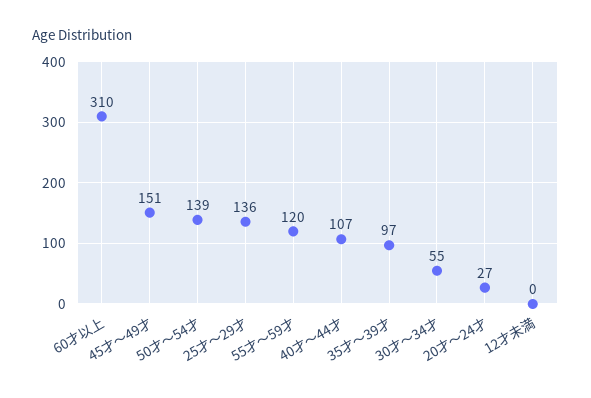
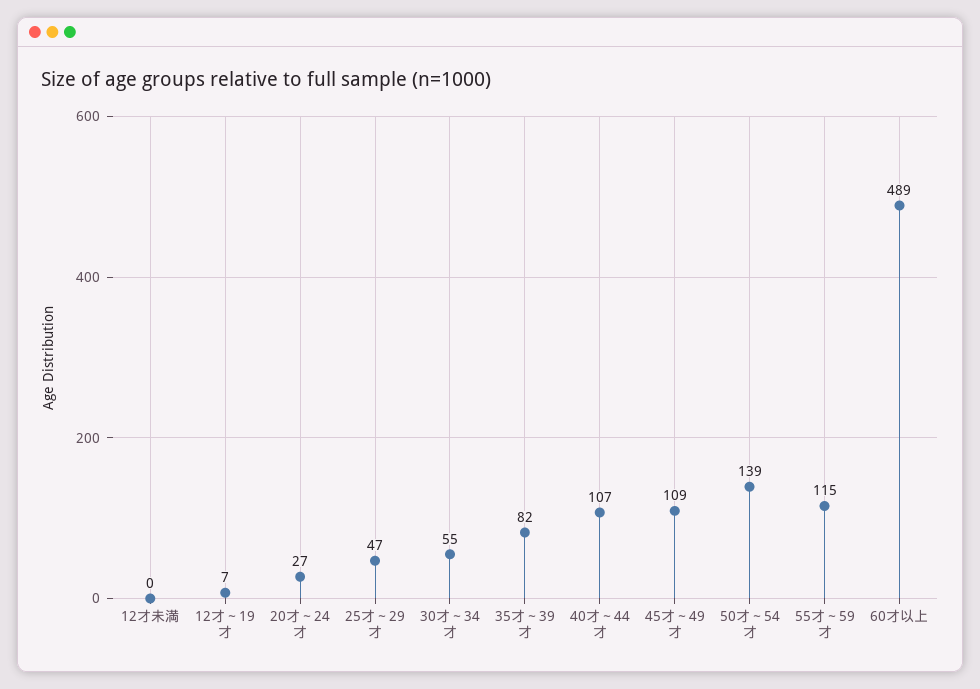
60才以上: 310 -> 489
45才～49才: 151 -> 109
25才～29才: 136 -> 47
55才～59才: 120 -> 115
35才～39才: 97 -> 82
12才～19才: none -> 7

